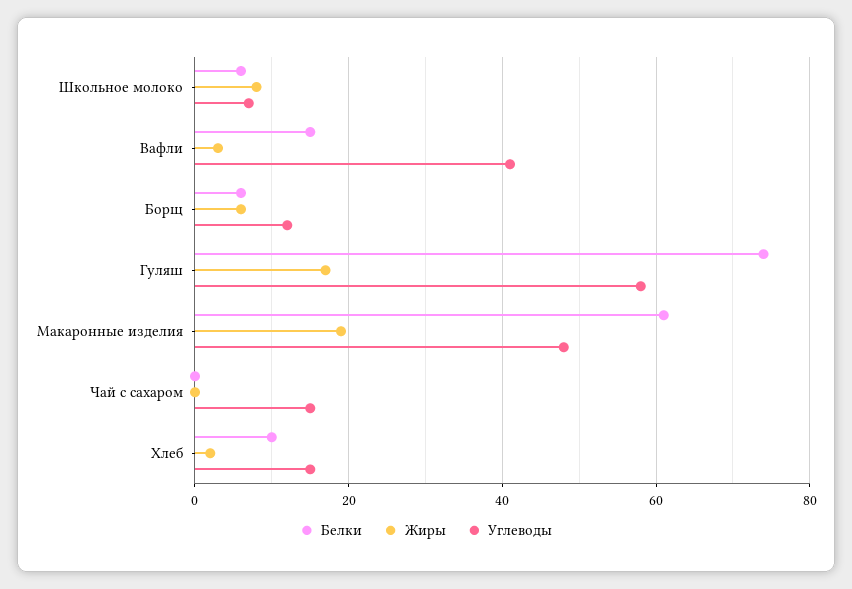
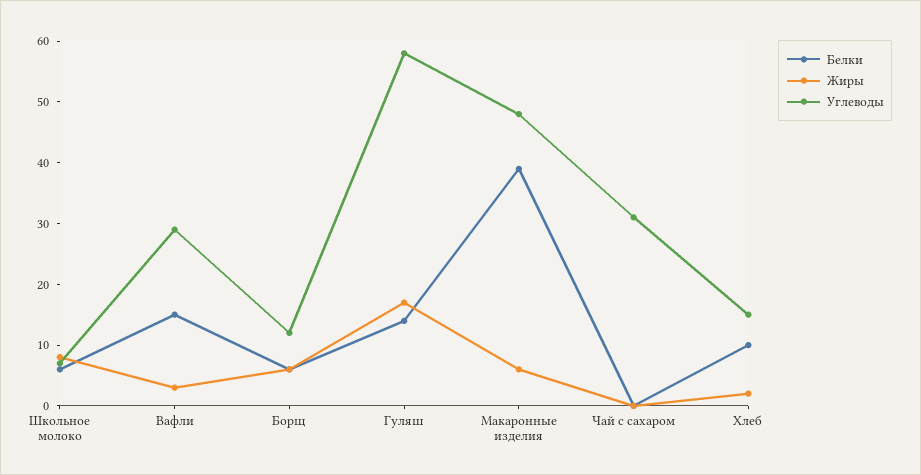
Углеводы, Вафли: 40 -> 30
Белки, Гуляш: 75 -> 15
Белки, Макаронные изделия: 60 -> 40
Жиры, Макаронные изделия: 20 -> 5
Углеводы, Чай с сахаром: 15 -> 30

